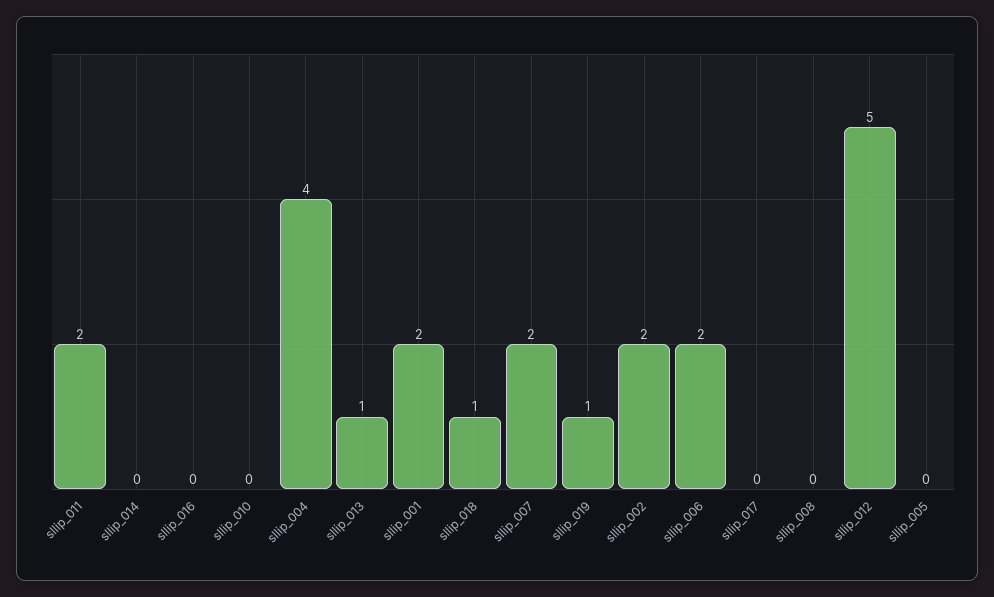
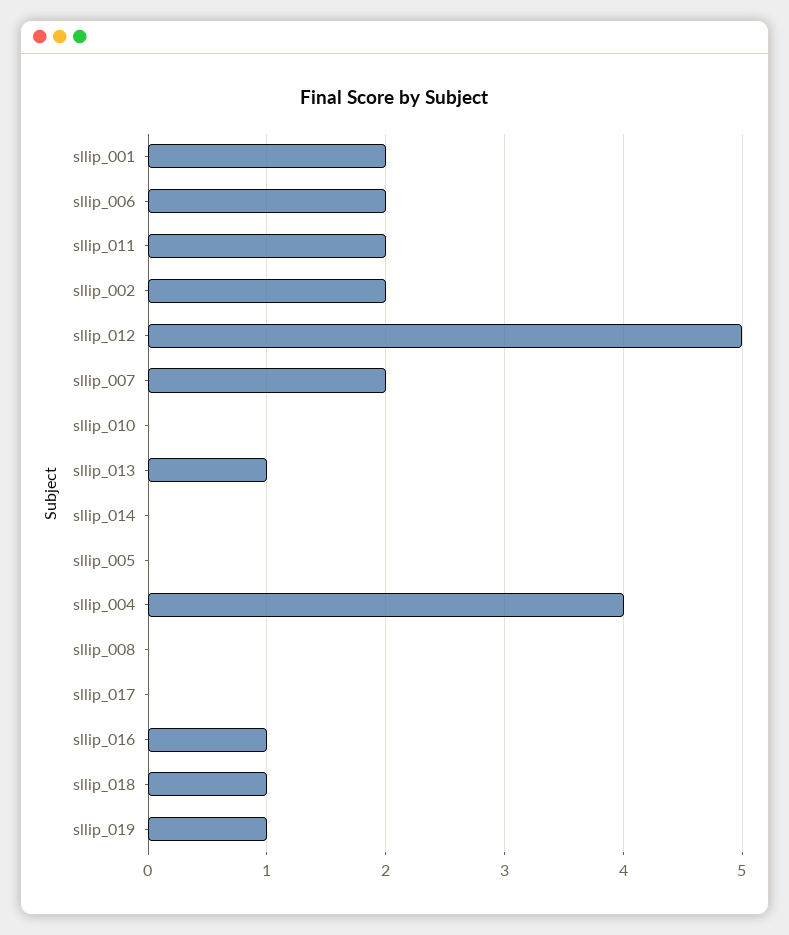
sllip_016: 0 -> 1

